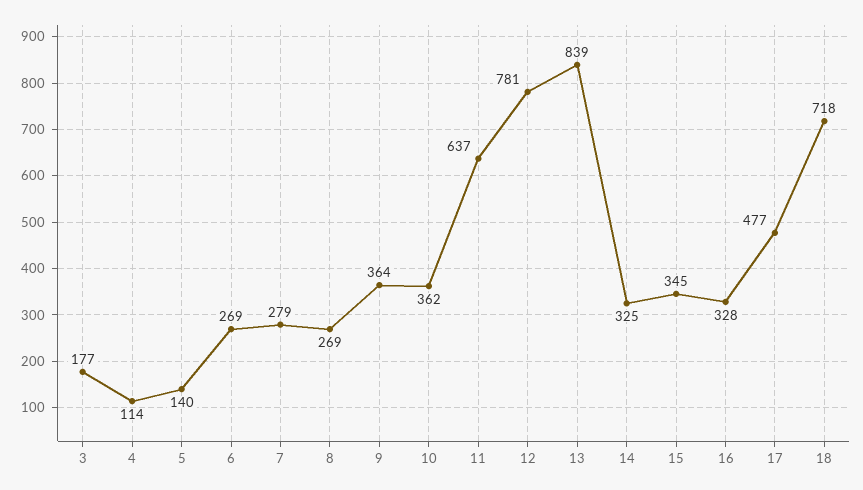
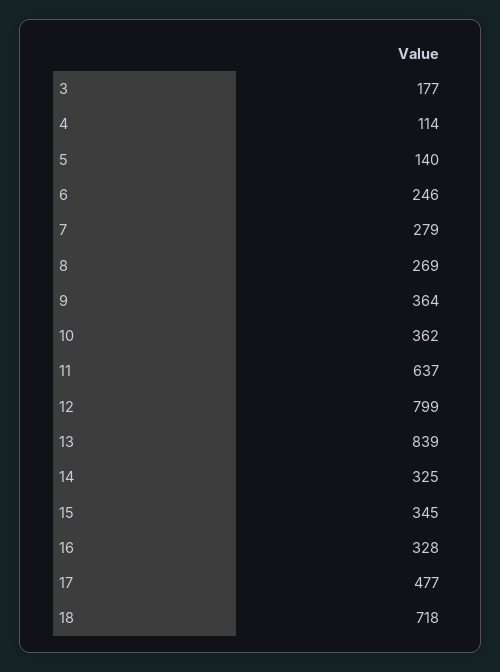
6: 269 -> 246
12: 781 -> 799

